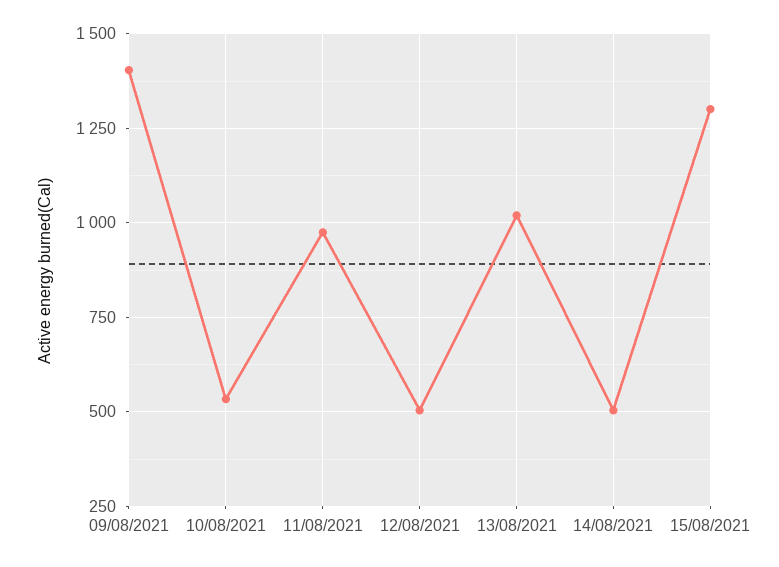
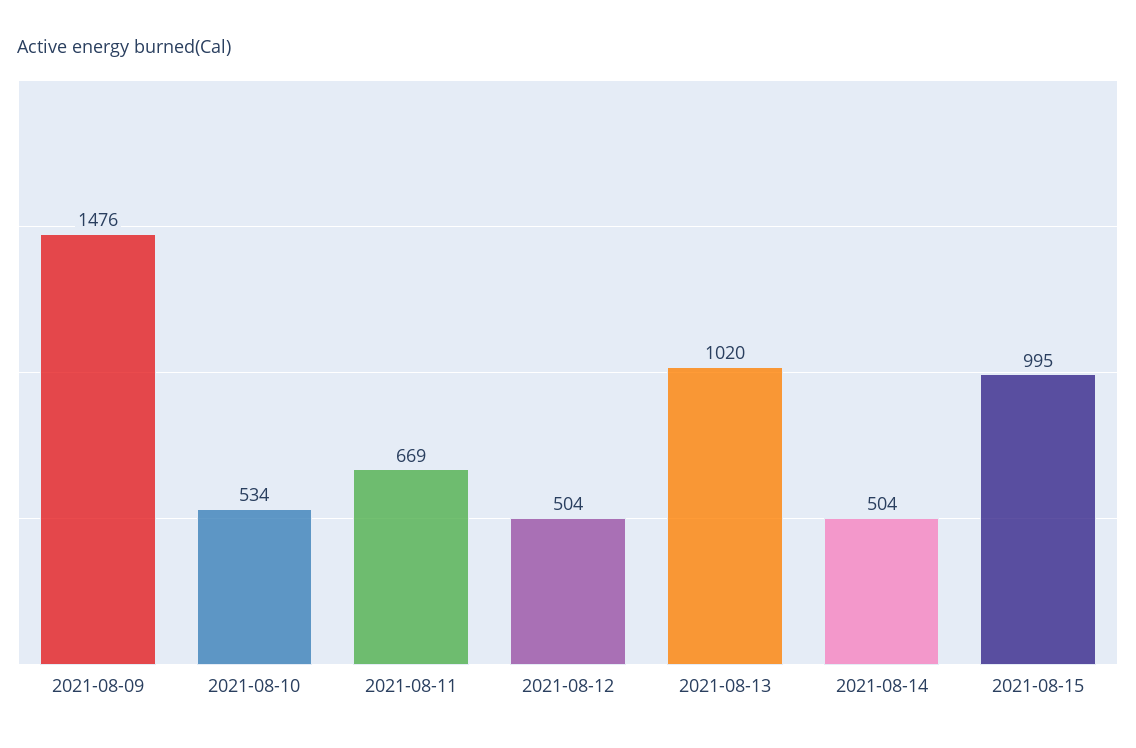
09/08/2021: 1400 -> 1476
11/08/2021: 975 -> 669
15/08/2021: 1300 -> 995

